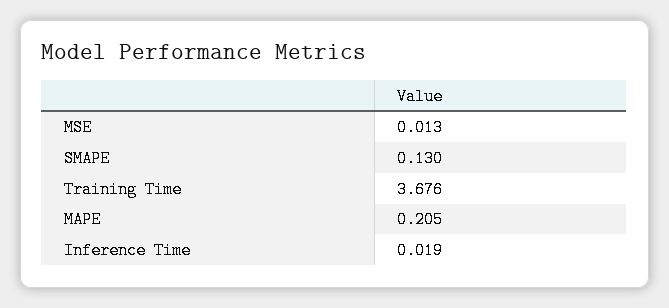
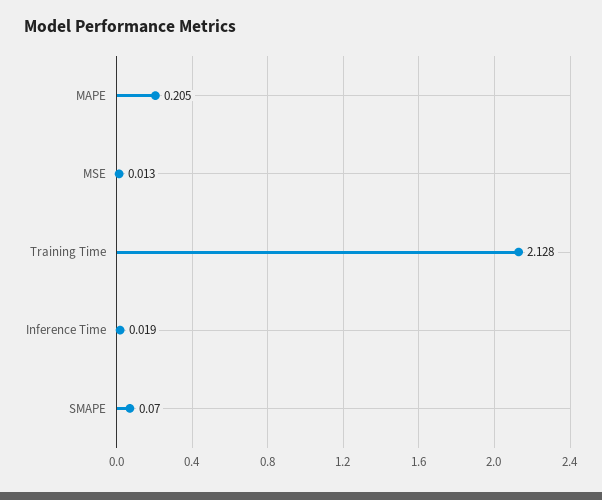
SMAPE: 0.13 -> 0.07
Training Time: 3.676 -> 2.128

